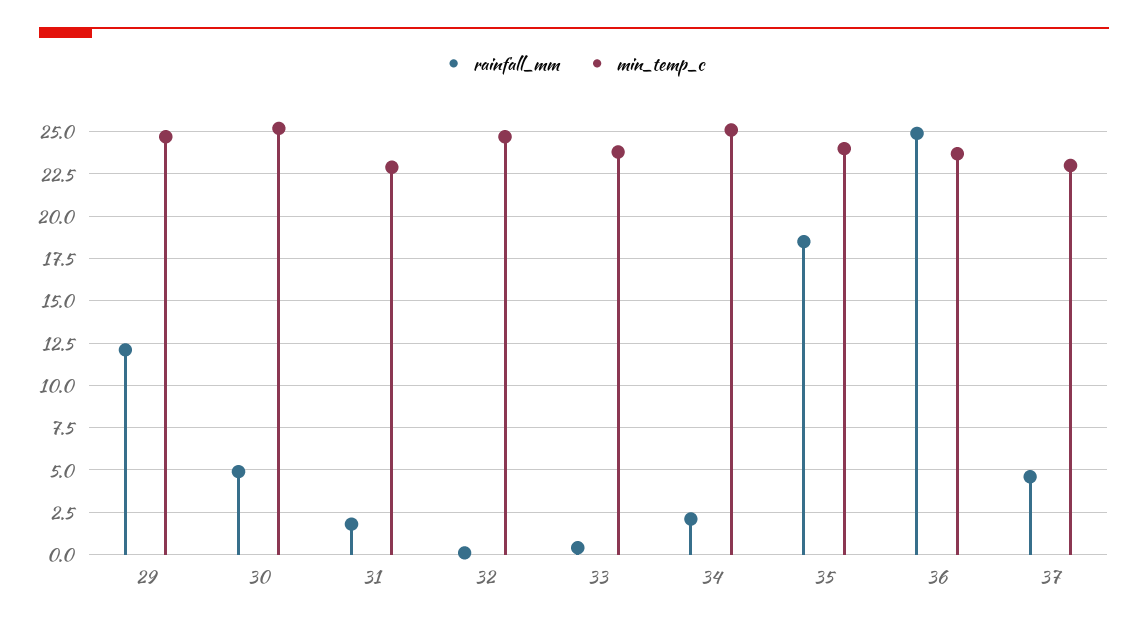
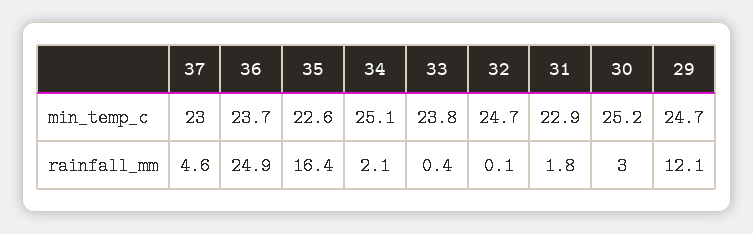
rainfall_mm, 30: 5 -> 3
rainfall_mm, 35: 18.5 -> 16.4
min_temp_c, 35: 24 -> 22.6

